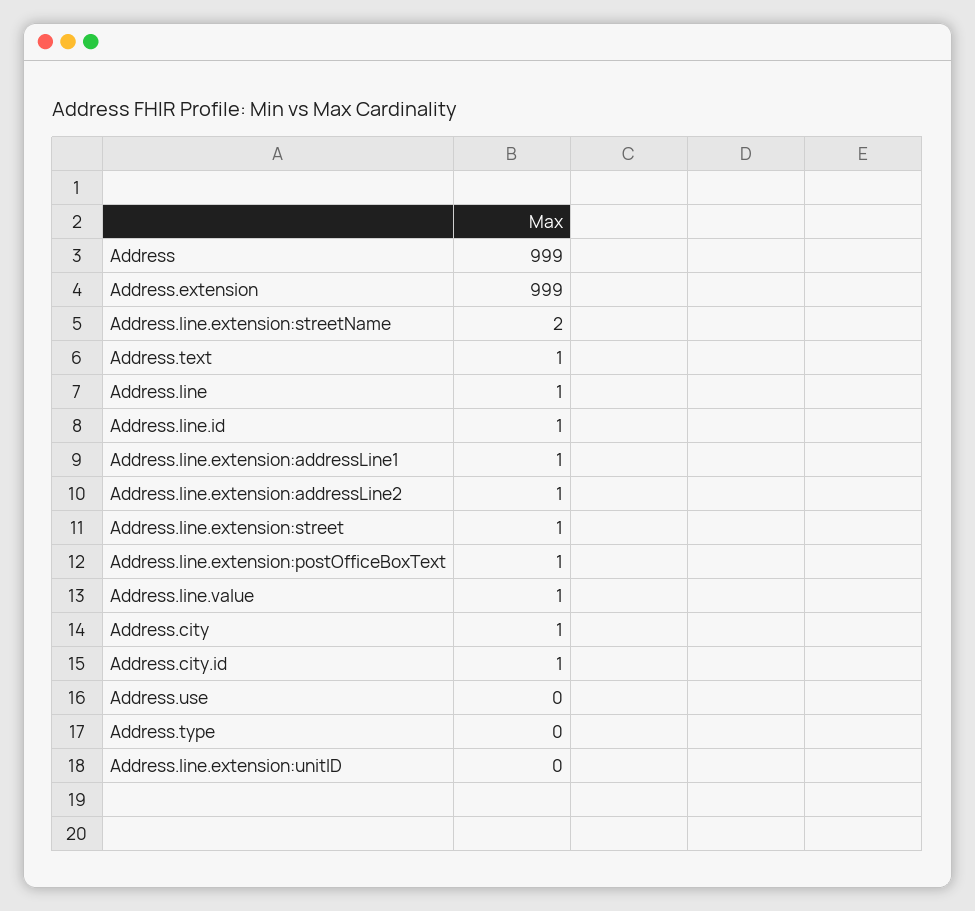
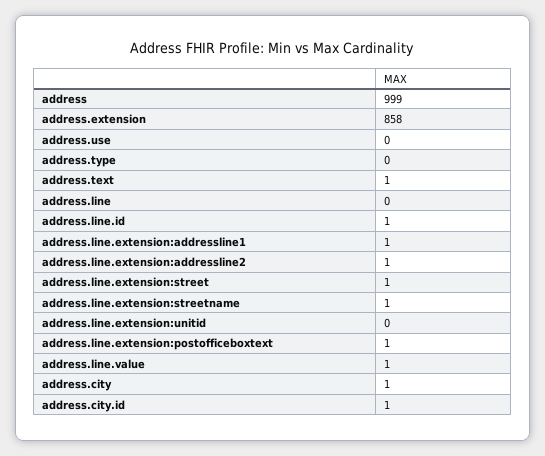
Address.extension: 999 -> 858
Address.line.extension:streetName: 2 -> 1
Address.line: 1 -> 0

